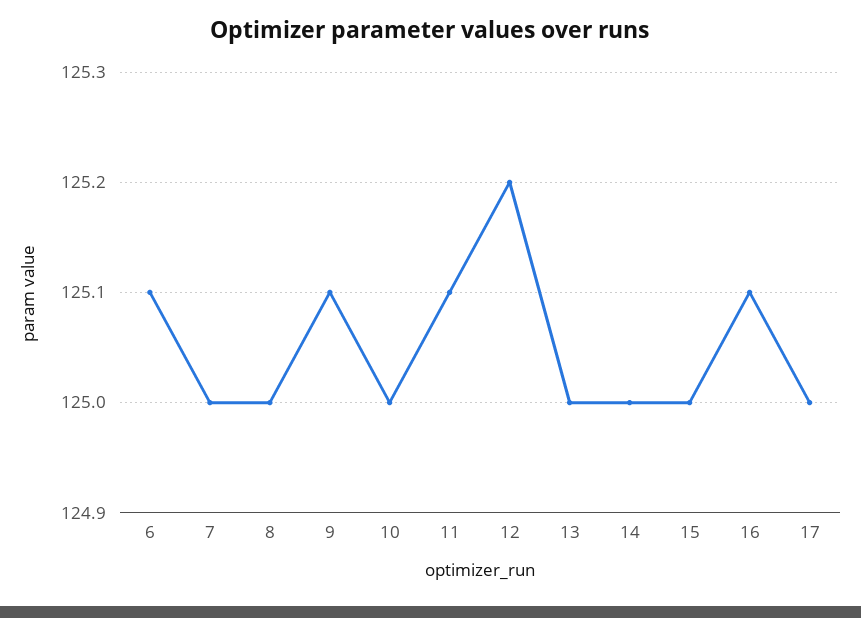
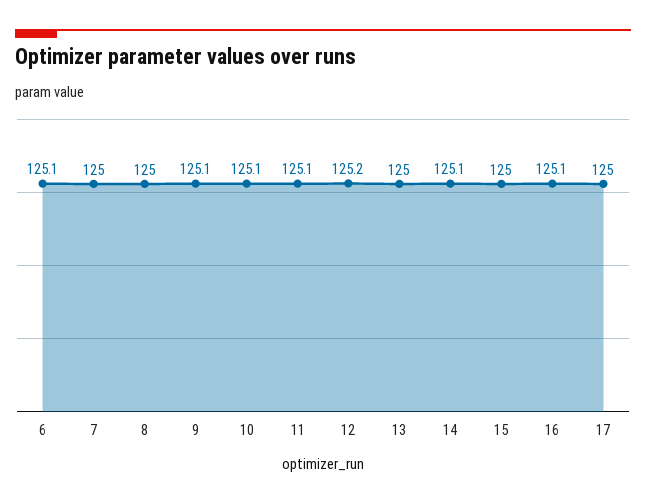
10: 125 -> 125.1
14: 125 -> 125.1

